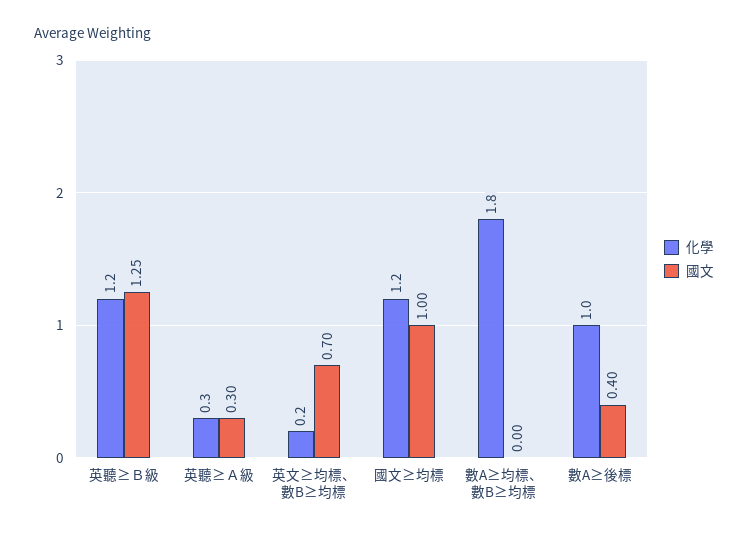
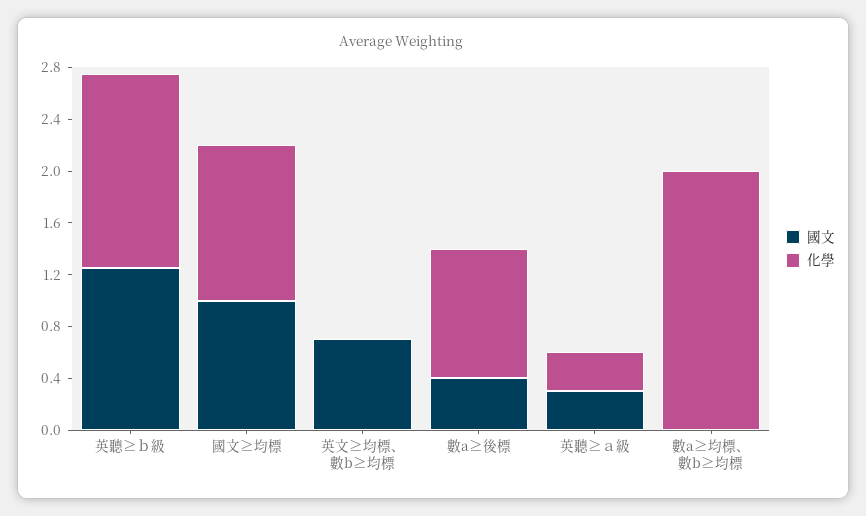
化學, 英聽≥Ｂ級: 1.2 -> 1.5
化學, 英文≥均標、數B≥均標: 0.2 -> 0
化學, 數A≥均標、數B≥均標: 1.8 -> 2

